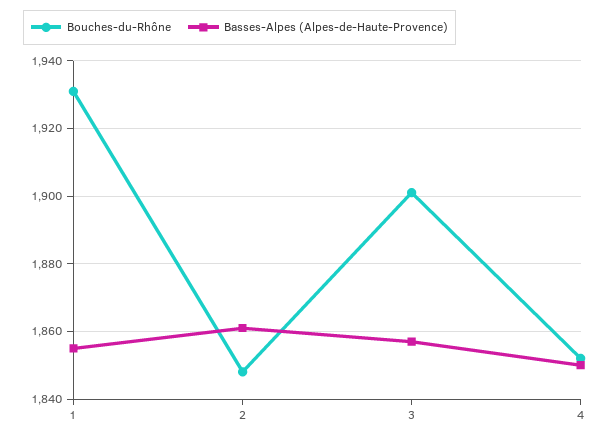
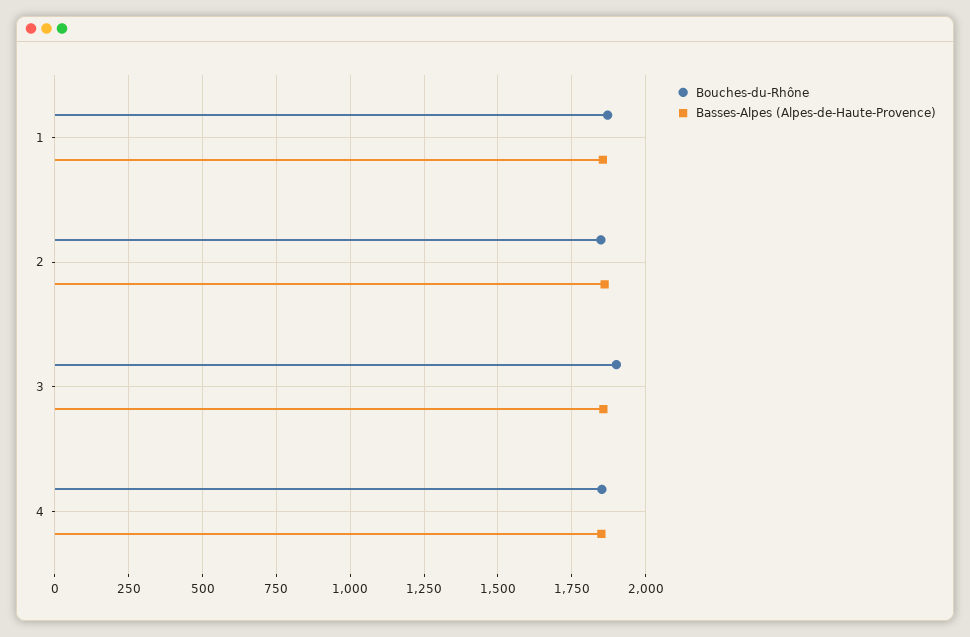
Bouches-du-Rhône, 1: 1930 -> 1875

